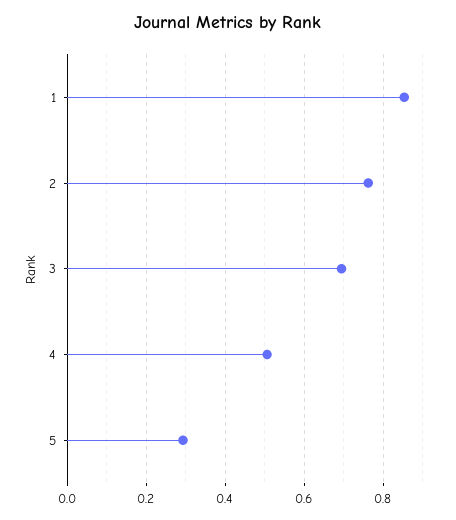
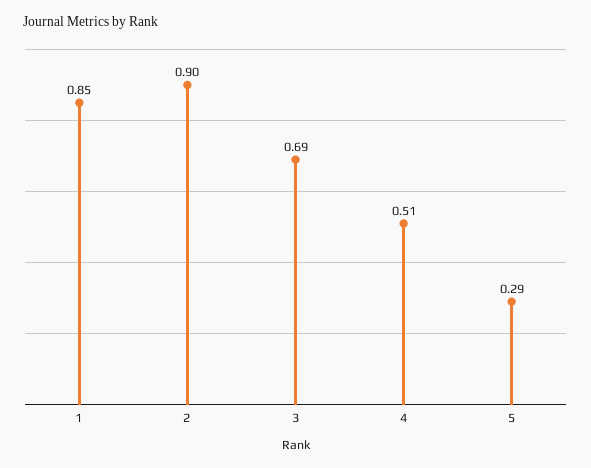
2: 0.76 -> 0.9

